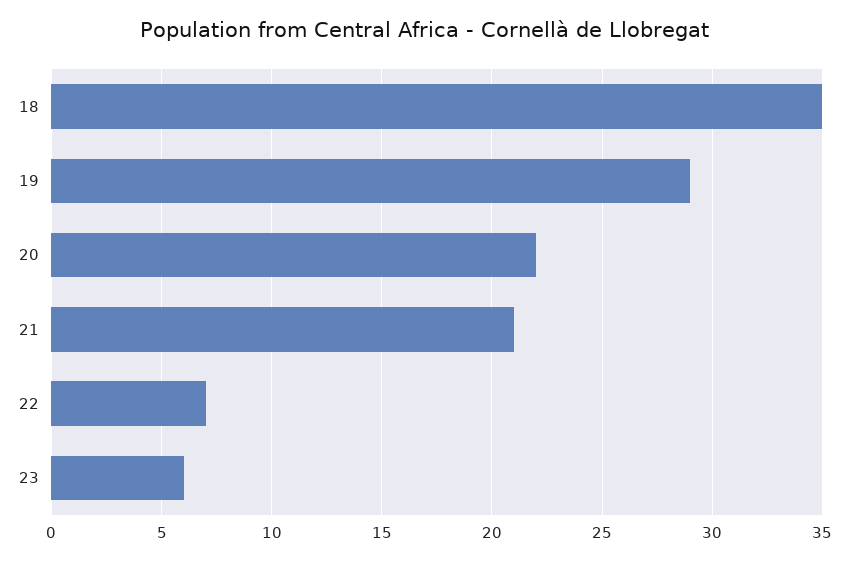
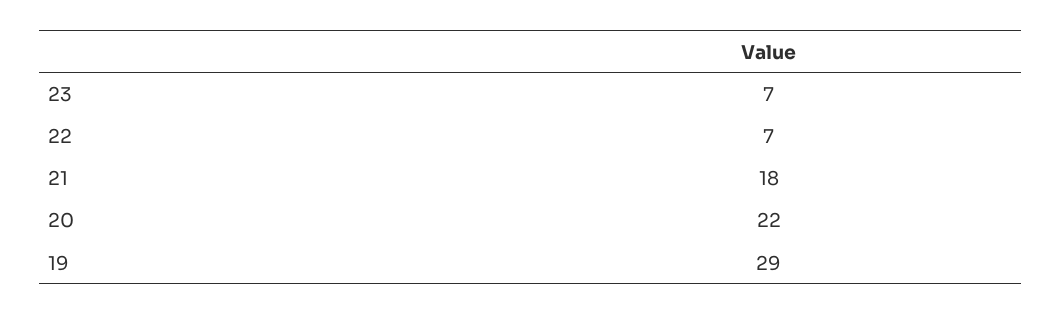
18: 35 -> none
21: 21 -> 18
23: 6 -> 7

